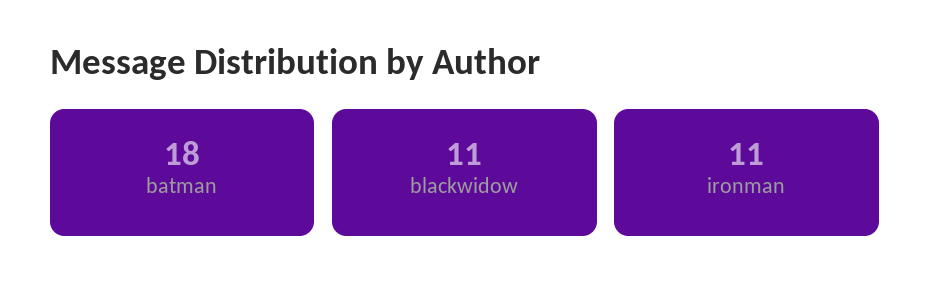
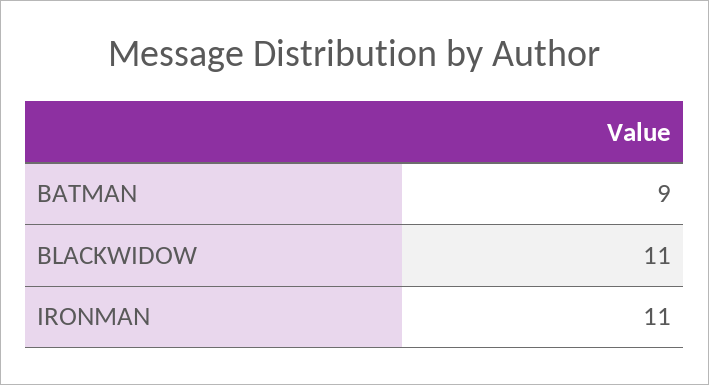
batman: 18 -> 9

